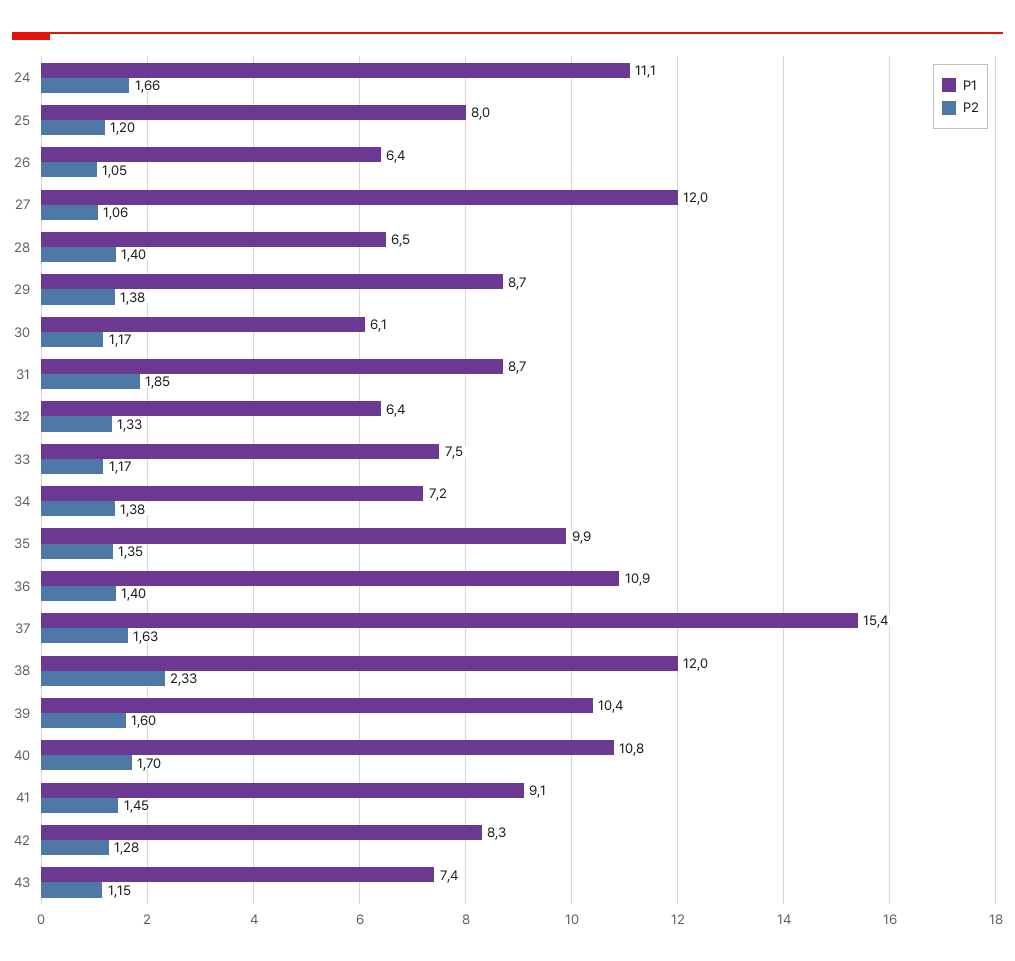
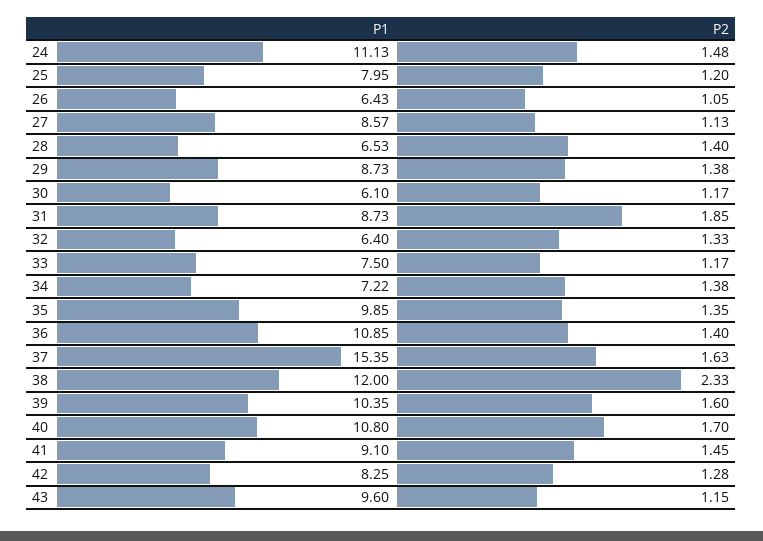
P2, 24: 1.66 -> 1.48
P1, 27: 12 -> 8.57
P2, 27: 1.06 -> 1.13
P1, 43: 7.4 -> 9.6

